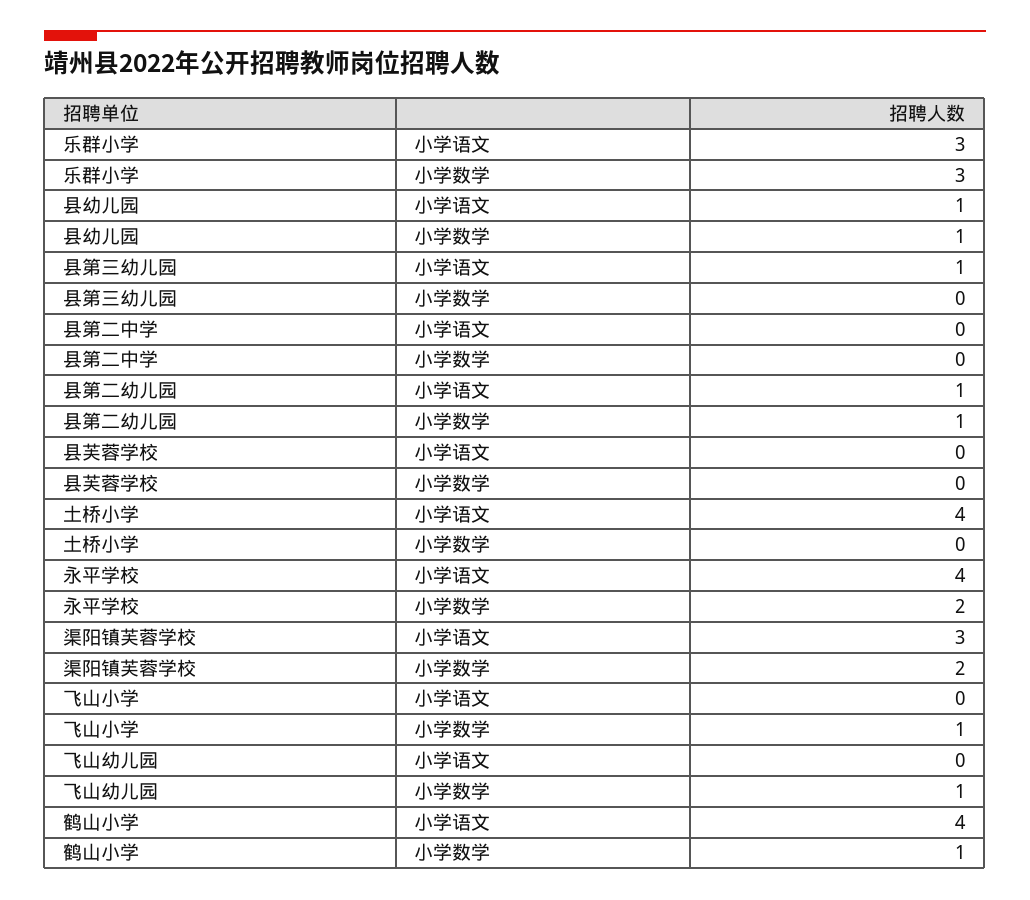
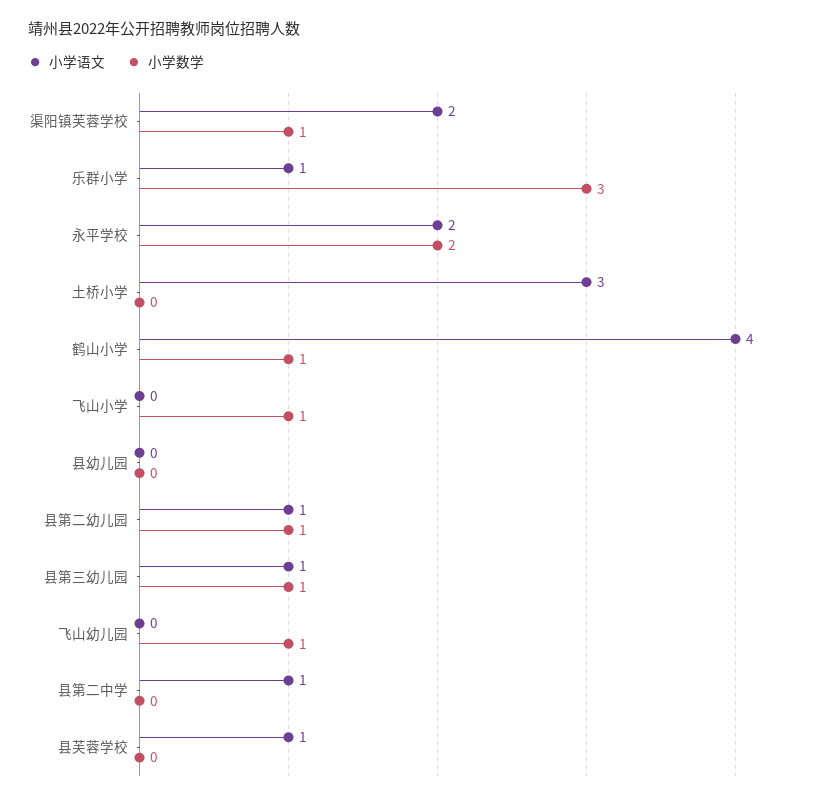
小学语文, 乐群小学: 3 -> 1
小学语文, 县幼儿园: 1 -> 0
小学数学, 县幼儿园: 1 -> 0
小学数学, 县第三幼儿园: 0 -> 1
小学语文, 县第二中学: 0 -> 1
小学语文, 县芙蓉学校: 0 -> 1
小学语文, 土桥小学: 4 -> 3
小学语文, 永平学校: 4 -> 2
小学语文, 渠阳镇芙蓉学校: 3 -> 2
小学数学, 渠阳镇芙蓉学校: 2 -> 1

